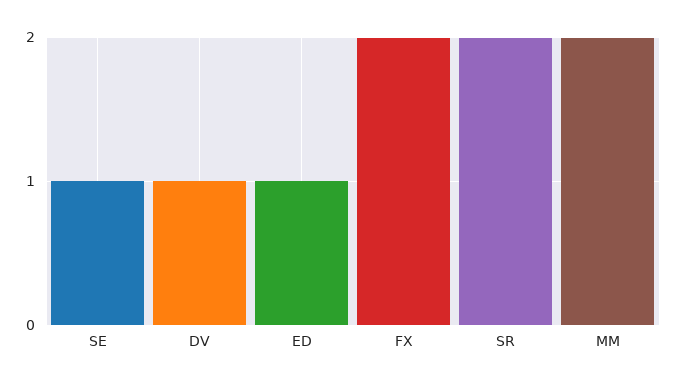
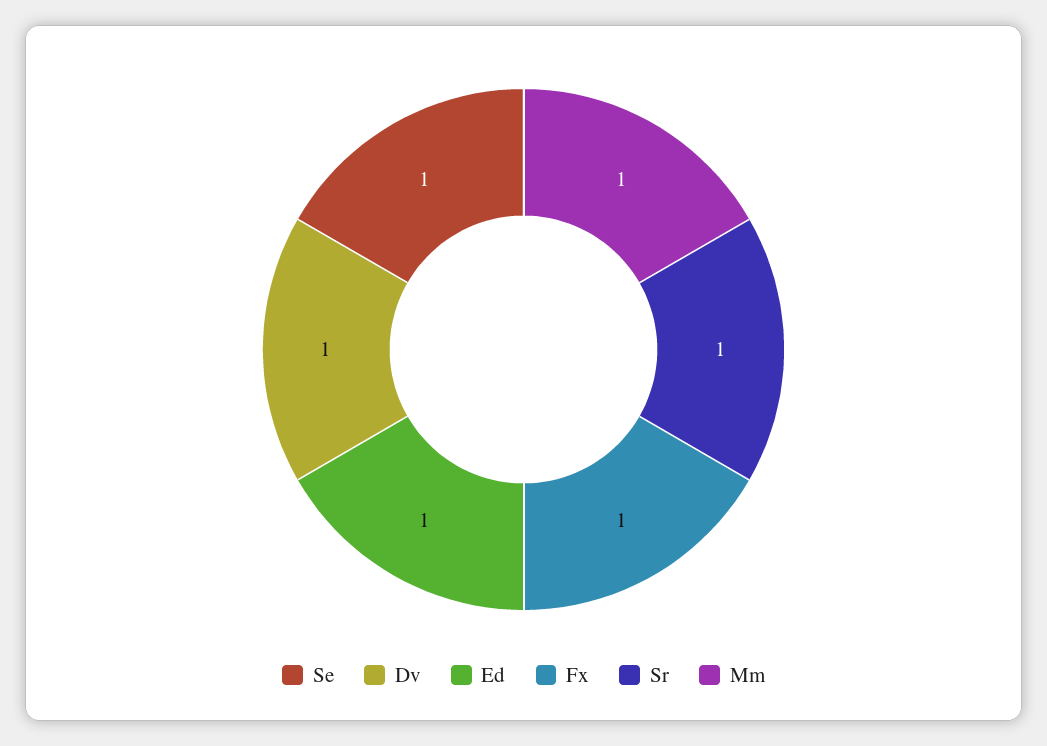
FX: 2 -> 1
SR: 2 -> 1
MM: 2 -> 1

